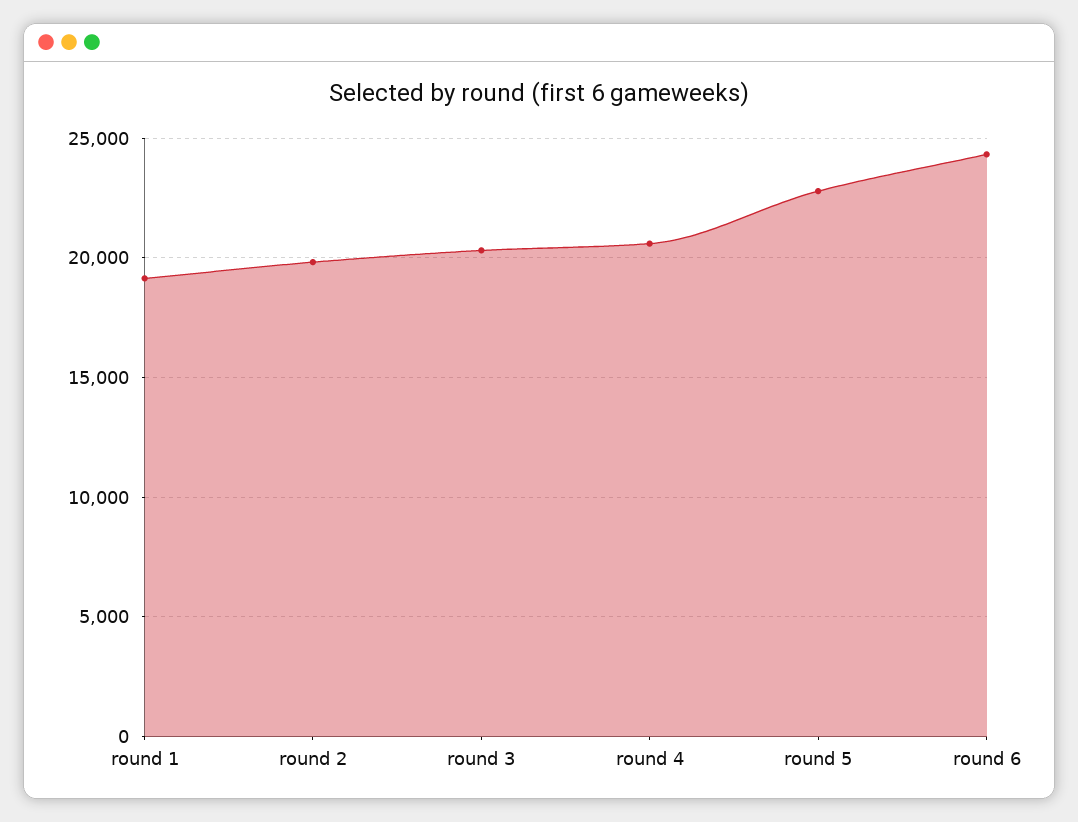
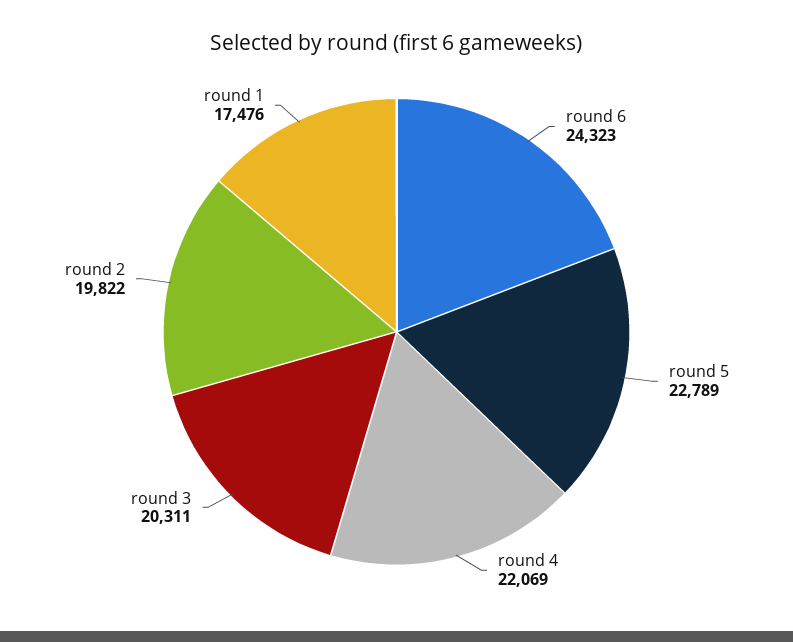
round 1: 19000 -> 17476
round 4: 20500 -> 22069

